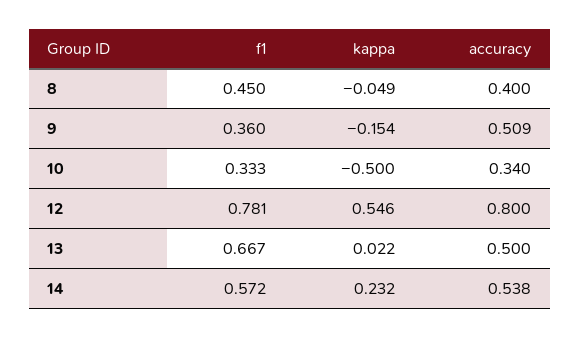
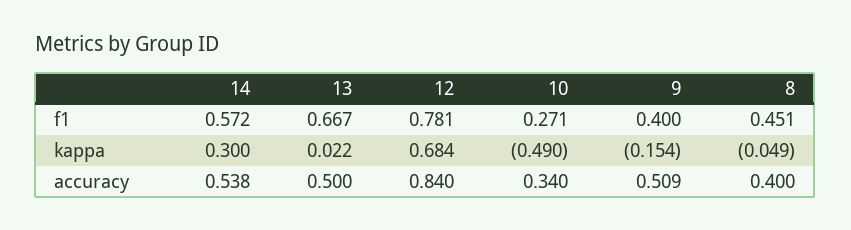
f1, 8: 0.45 -> 0.451
f1, 9: 0.36 -> 0.4
f1, 10: 0.333 -> 0.271
kappa, 10: -0.5 -> -0.49
kappa, 12: 0.546 -> 0.684
accuracy, 12: 0.8 -> 0.84
kappa, 14: 0.232 -> 0.3

